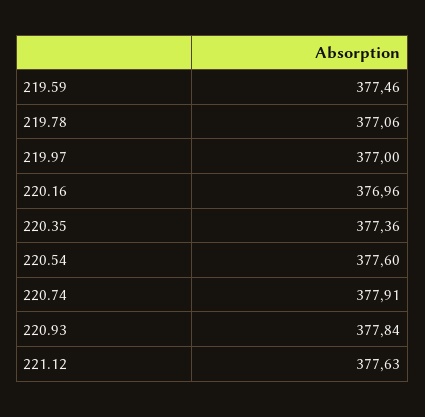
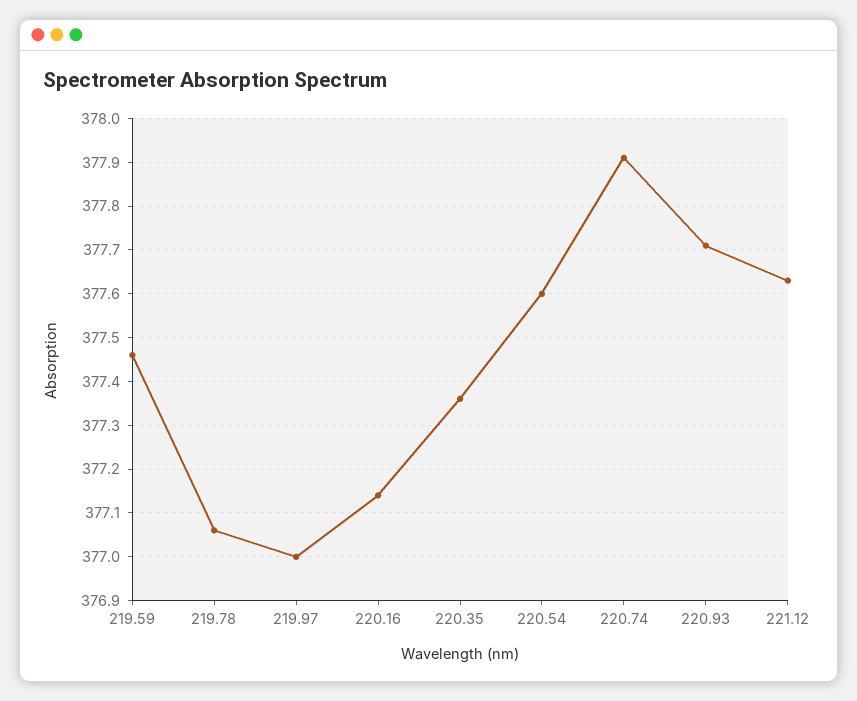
220.16: 376.96 -> 377.15
220.93: 377.84 -> 377.7

